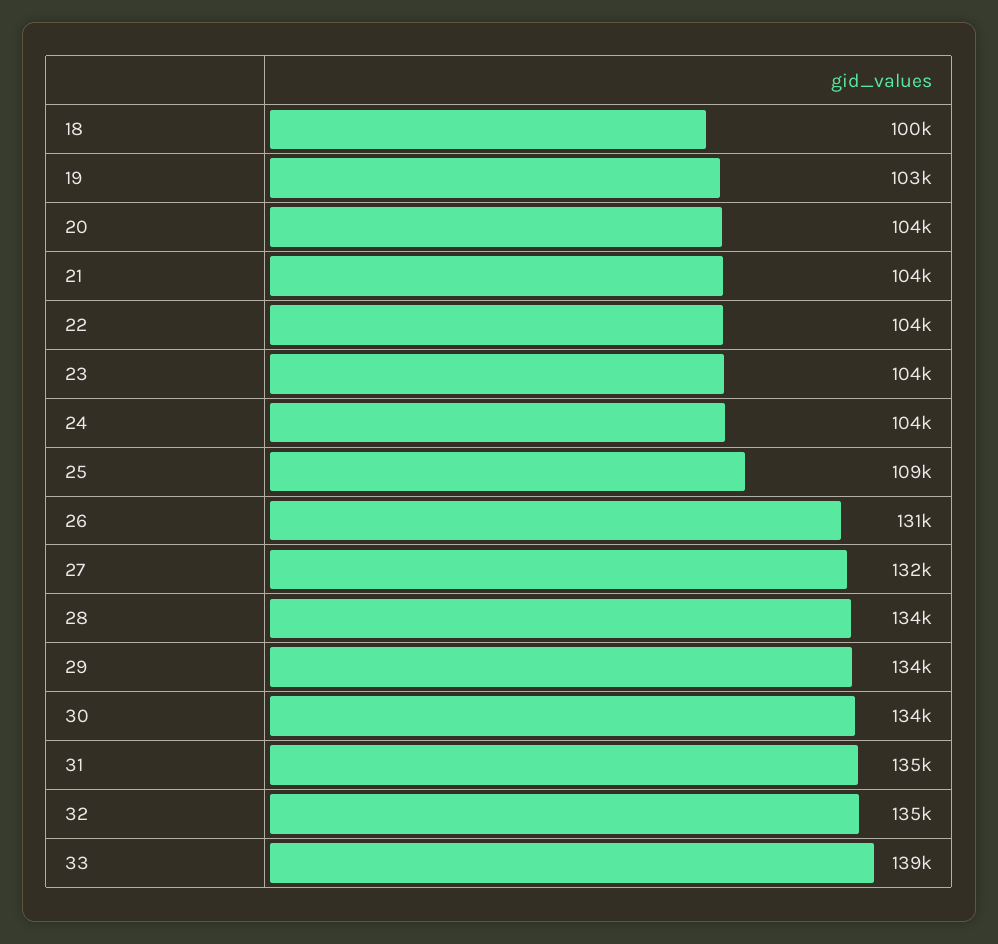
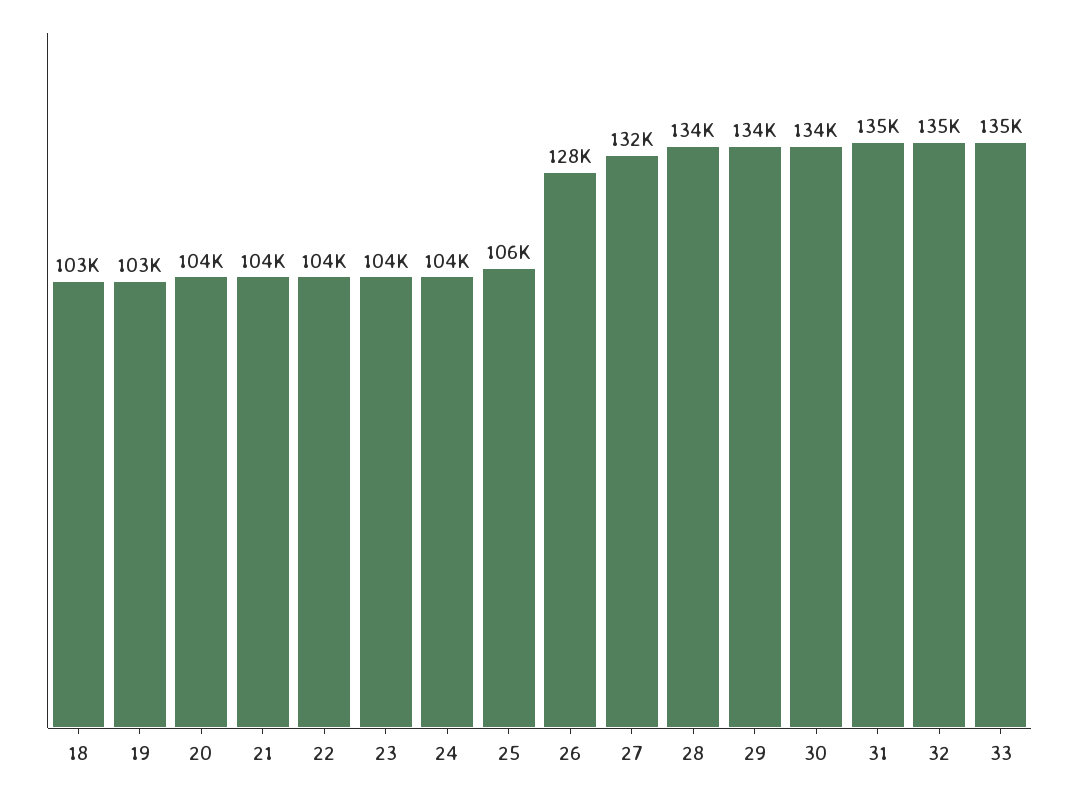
18: 100000 -> 103000
25: 109000 -> 106000
26: 131000 -> 128000
33: 139000 -> 135000

